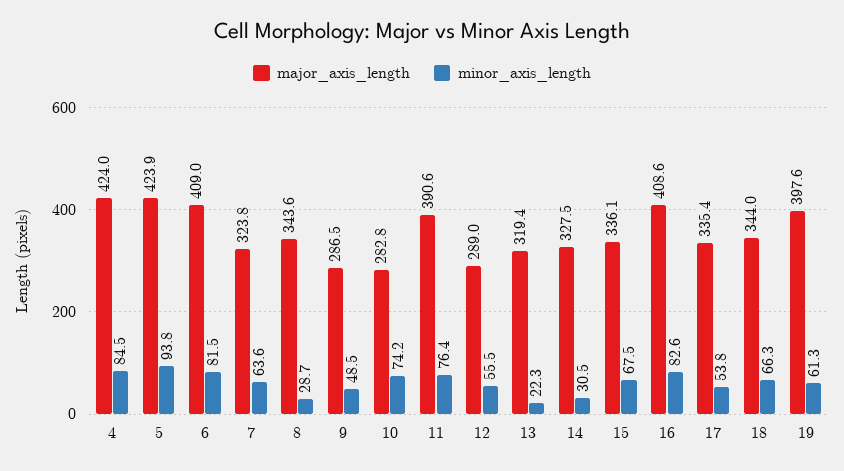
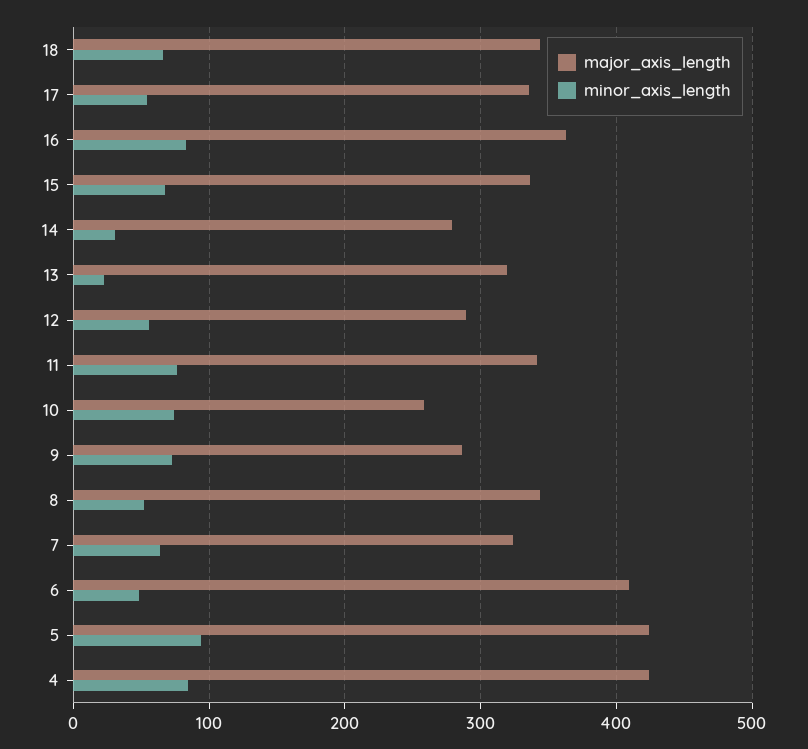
minor_axis_length, 6: 81.5 -> 50
minor_axis_length, 8: 28.7 -> 50
minor_axis_length, 9: 48.5 -> 70
major_axis_length, 10: 282.8 -> 260
major_axis_length, 11: 390.6 -> 340
major_axis_length, 14: 327.5 -> 280
major_axis_length, 16: 408.6 -> 360
major_axis_length, 19: 397.6 -> none
minor_axis_length, 19: 61.3 -> none

